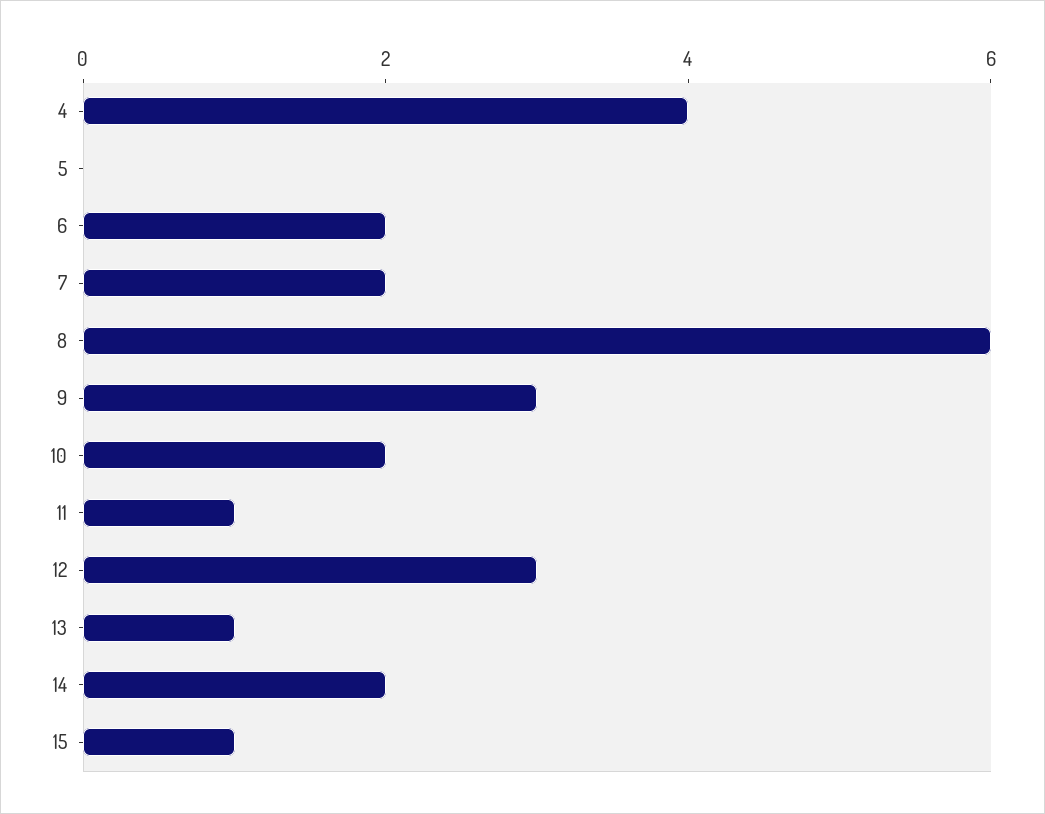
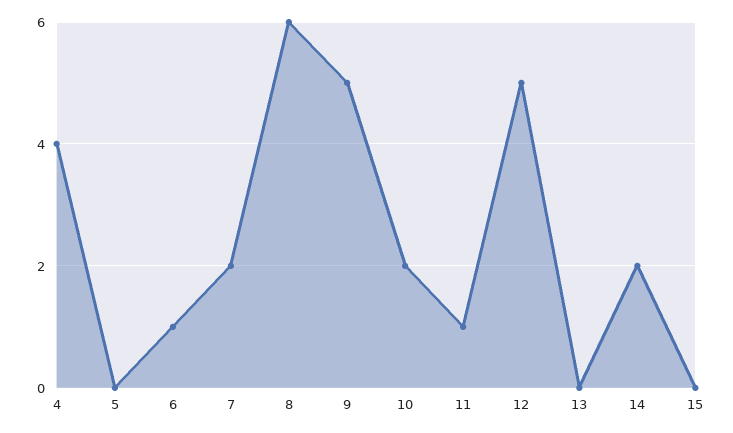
6: 2 -> 1
9: 3 -> 5
12: 3 -> 5
13: 1 -> 0
15: 1 -> 0

